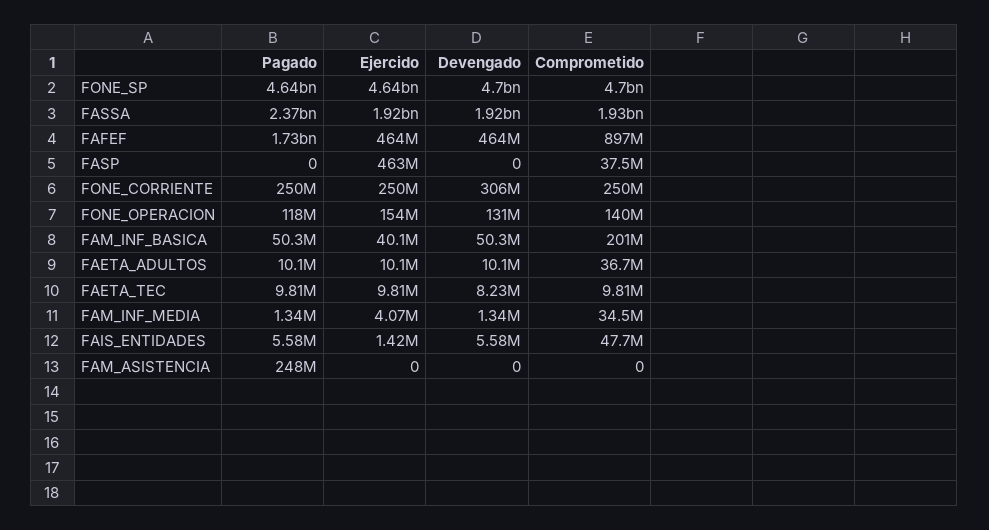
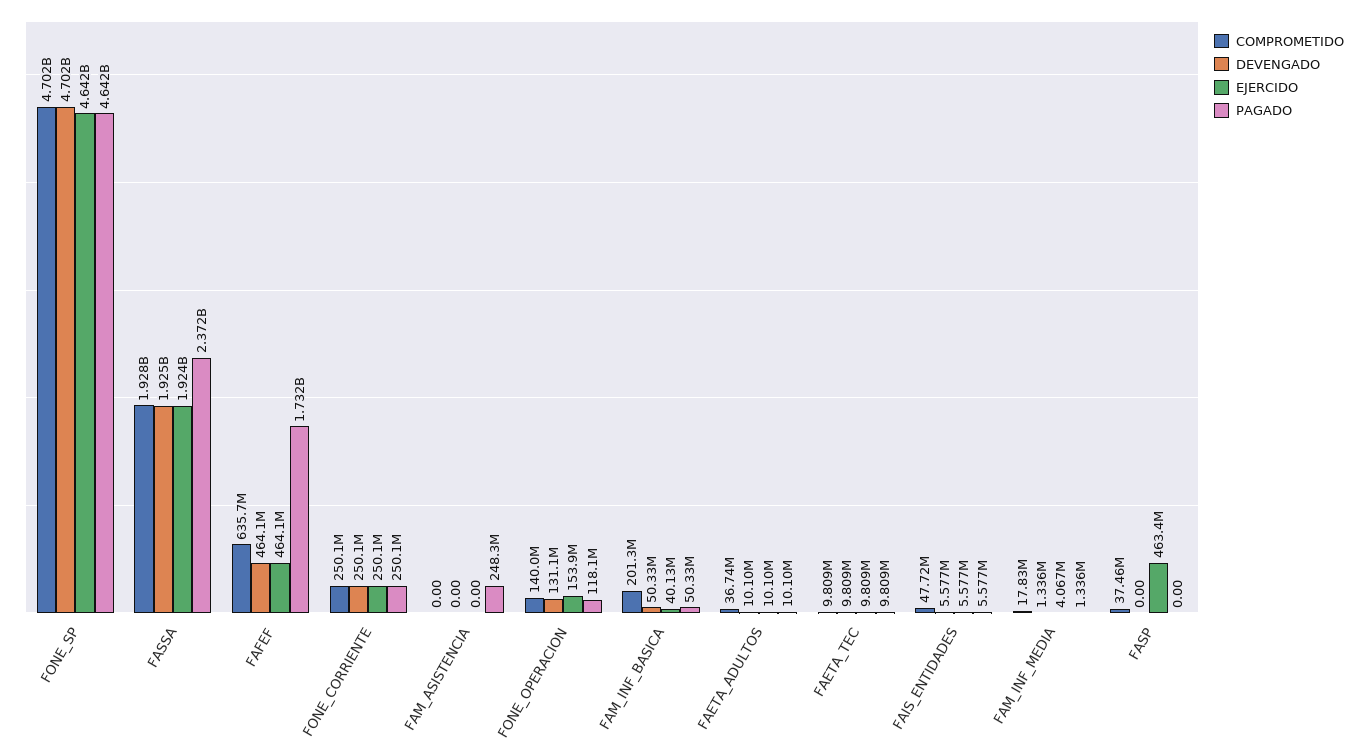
Comprometido, FAFEF: 897000000 -> 635700000
Devengado, FONE_CORRIENTE: 306000000 -> 250100000
Devengado, FAETA_TEC: 8230000 -> 9809000
Comprometido, FAM_INF_MEDIA: 34500000 -> 17830000
Ejercido, FAIS_ENTIDADES: 1420000 -> 5577000

